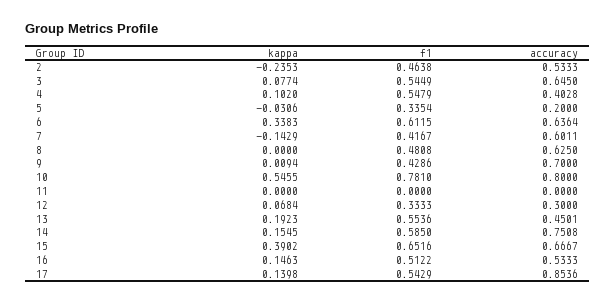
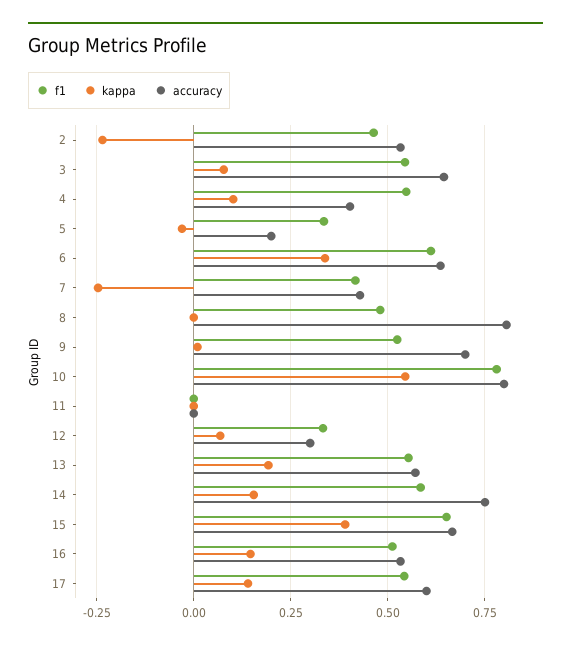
kappa, 7: -0.1429 -> -0.25
accuracy, 7: 0.6011 -> 0.425
accuracy, 8: 0.625 -> 0.8
f1, 9: 0.4286 -> 0.525
accuracy, 13: 0.4501 -> 0.575
accuracy, 17: 0.8536 -> 0.6

